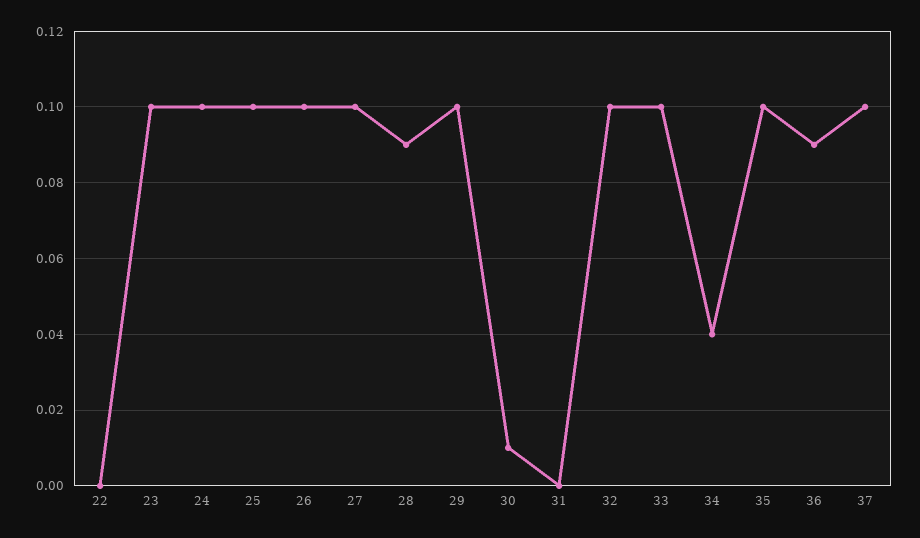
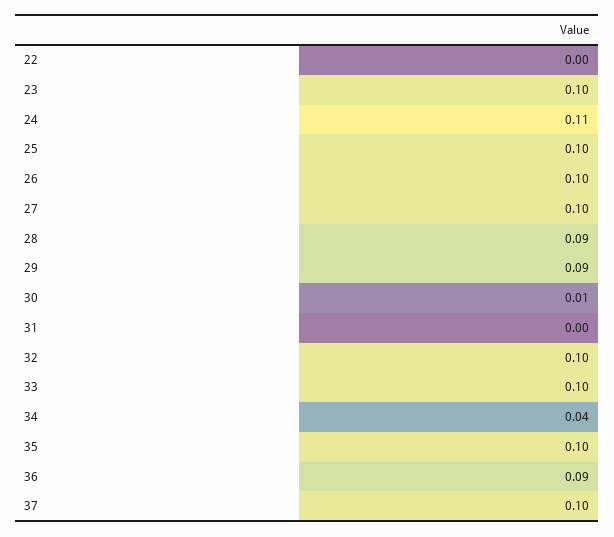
24: 0.1 -> 0.11
29: 0.1 -> 0.09

